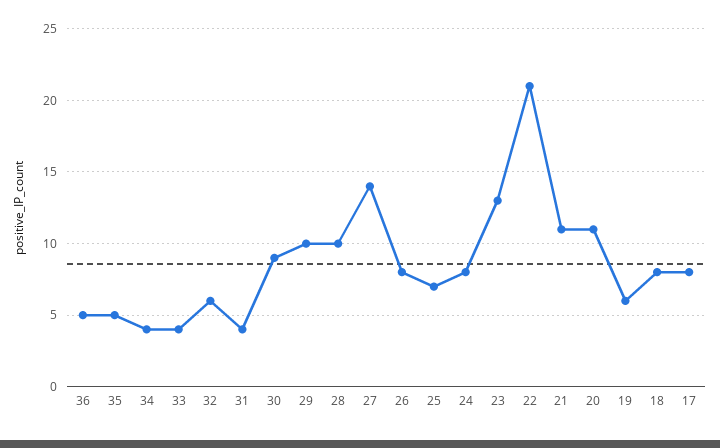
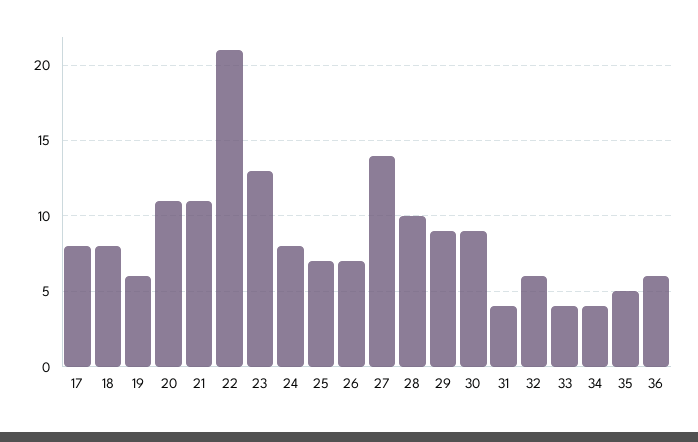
36: 5 -> 6
29: 10 -> 9
26: 8 -> 7

